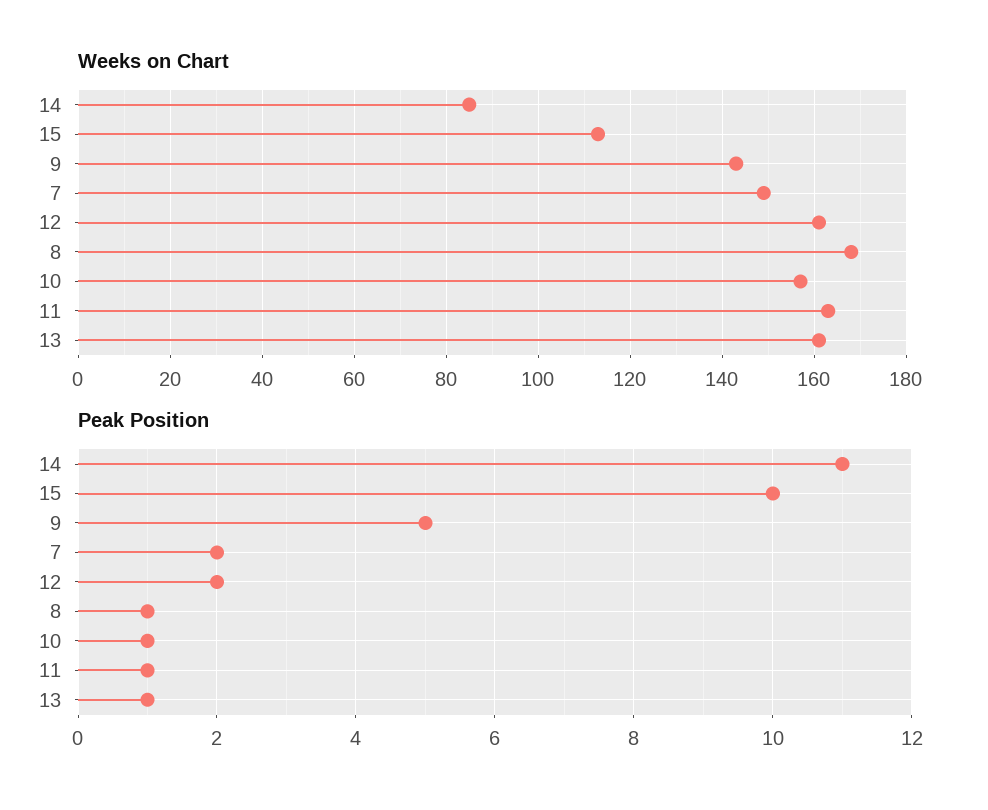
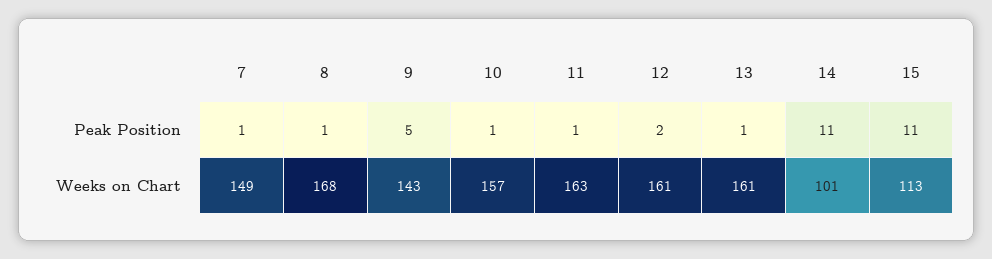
Weeks on Chart, 14: 85 -> 101
Peak Position, 15: 10 -> 11
Peak Position, 7: 2 -> 1

